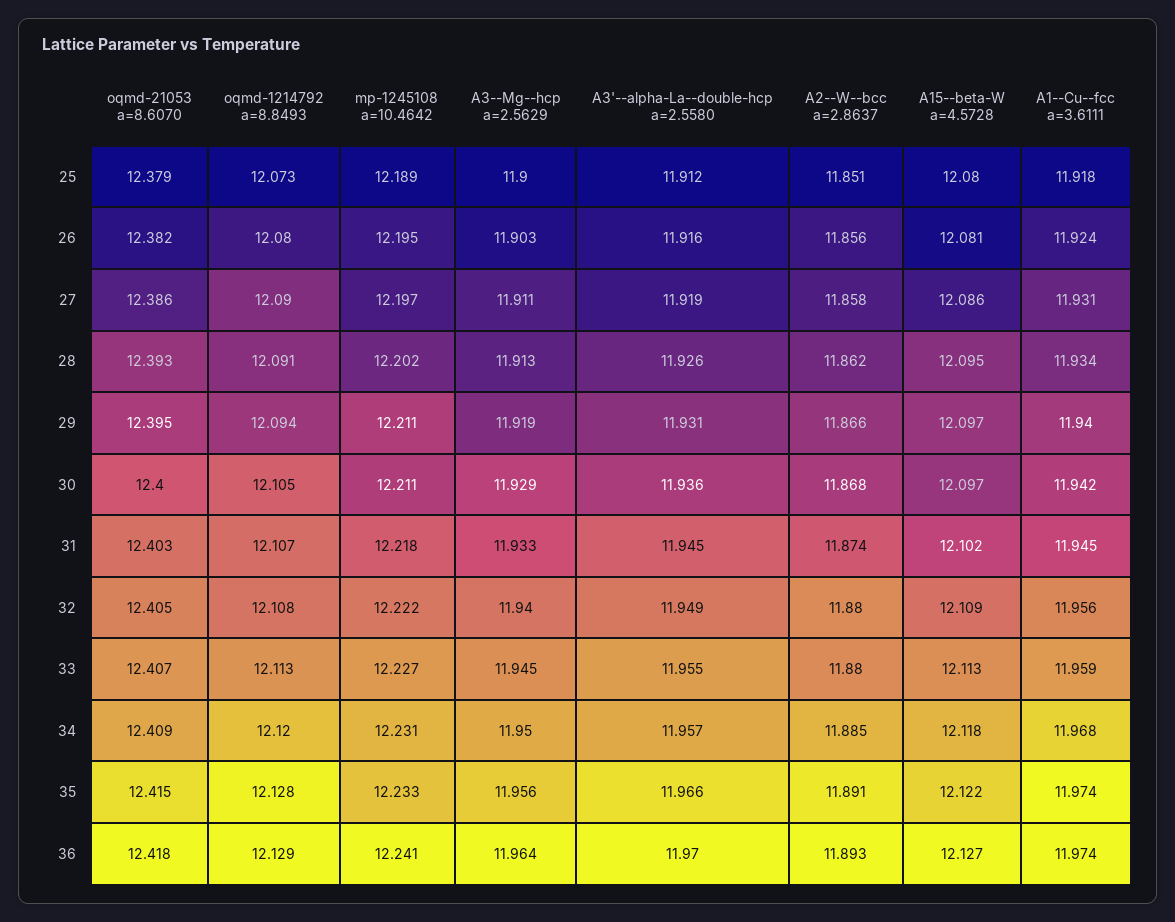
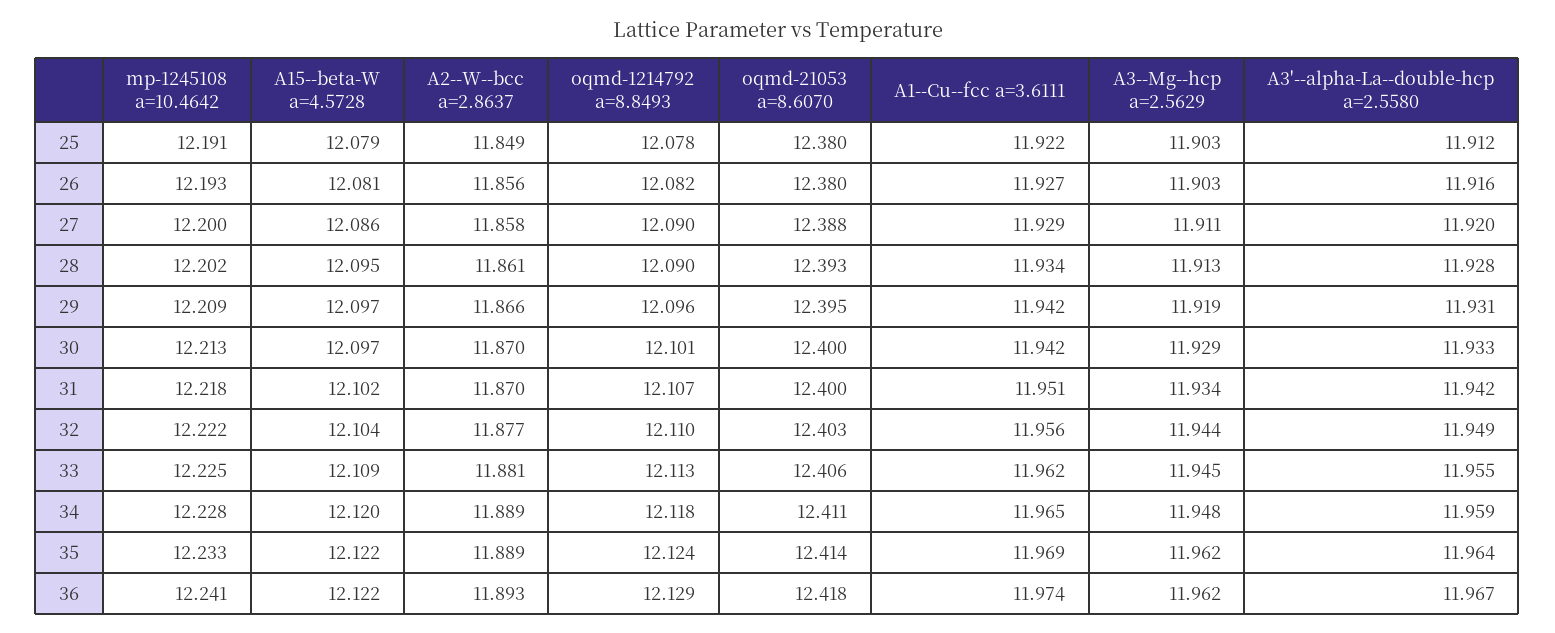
oqmd-21053 a=8.6070, 25: 12.379 -> 12.38
oqmd-1214792 a=8.8493, 25: 12.073 -> 12.078
mp-1245108 a=10.4642, 25: 12.189 -> 12.191
A3--Mg--hcp a=2.5629, 25: 11.9 -> 11.903
A2--W--bcc a=2.8637, 25: 11.851 -> 11.849
A15--beta-W a=4.5728, 25: 12.08 -> 12.079
A1--Cu--fcc a=3.6111, 25: 11.918 -> 11.922
oqmd-21053 a=8.6070, 26: 12.382 -> 12.38
oqmd-1214792 a=8.8493, 26: 12.08 -> 12.082
mp-1245108 a=10.4642, 26: 12.195 -> 12.193
A1--Cu--fcc a=3.6111, 26: 11.924 -> 11.927
oqmd-21053 a=8.6070, 27: 12.386 -> 12.388
mp-1245108 a=10.4642, 27: 12.197 -> 12.2
A3'--alpha-La--double-hcp a=2.5580, 27: 11.919 -> 11.92
A1--Cu--fcc a=3.6111, 27: 11.931 -> 11.929
oqmd-1214792 a=8.8493, 28: 12.091 -> 12.09
A3'--alpha-La--double-hcp a=2.5580, 28: 11.926 -> 11.928
A2--W--bcc a=2.8637, 28: 11.862 -> 11.861
oqmd-1214792 a=8.8493, 29: 12.094 -> 12.096
mp-1245108 a=10.4642, 29: 12.211 -> 12.209
A1--Cu--fcc a=3.6111, 29: 11.94 -> 11.942
oqmd-1214792 a=8.8493, 30: 12.105 -> 12.101
mp-1245108 a=10.4642, 30: 12.211 -> 12.213
A3'--alpha-La--double-hcp a=2.5580, 30: 11.936 -> 11.933
A2--W--bcc a=2.8637, 30: 11.868 -> 11.87
oqmd-21053 a=8.6070, 31: 12.403 -> 12.4
A3--Mg--hcp a=2.5629, 31: 11.933 -> 11.934
A3'--alpha-La--double-hcp a=2.5580, 31: 11.945 -> 11.942
A2--W--bcc a=2.8637, 31: 11.874 -> 11.87
A1--Cu--fcc a=3.6111, 31: 11.945 -> 11.951
oqmd-21053 a=8.6070, 32: 12.405 -> 12.403
oqmd-1214792 a=8.8493, 32: 12.108 -> 12.11
A3--Mg--hcp a=2.5629, 32: 11.94 -> 11.944
A2--W--bcc a=2.8637, 32: 11.88 -> 11.877
A15--beta-W a=4.5728, 32: 12.109 -> 12.104
oqmd-21053 a=8.6070, 33: 12.407 -> 12.406
mp-1245108 a=10.4642, 33: 12.227 -> 12.225
A2--W--bcc a=2.8637, 33: 11.88 -> 11.881
A15--beta-W a=4.5728, 33: 12.113 -> 12.109
A1--Cu--fcc a=3.6111, 33: 11.959 -> 11.962
oqmd-21053 a=8.6070, 34: 12.409 -> 12.411
oqmd-1214792 a=8.8493, 34: 12.12 -> 12.118
mp-1245108 a=10.4642, 34: 12.231 -> 12.228
A3--Mg--hcp a=2.5629, 34: 11.95 -> 11.948
A3'--alpha-La--double-hcp a=2.5580, 34: 11.957 -> 11.959
A2--W--bcc a=2.8637, 34: 11.885 -> 11.889
A15--beta-W a=4.5728, 34: 12.118 -> 12.12
A1--Cu--fcc a=3.6111, 34: 11.968 -> 11.965
oqmd-21053 a=8.6070, 35: 12.415 -> 12.414
oqmd-1214792 a=8.8493, 35: 12.128 -> 12.124
A3--Mg--hcp a=2.5629, 35: 11.956 -> 11.962
A3'--alpha-La--double-hcp a=2.5580, 35: 11.966 -> 11.964
A2--W--bcc a=2.8637, 35: 11.891 -> 11.889
A1--Cu--fcc a=3.6111, 35: 11.974 -> 11.969
A3--Mg--hcp a=2.5629, 36: 11.964 -> 11.962
A3'--alpha-La--double-hcp a=2.5580, 36: 11.97 -> 11.967
A15--beta-W a=4.5728, 36: 12.127 -> 12.122

